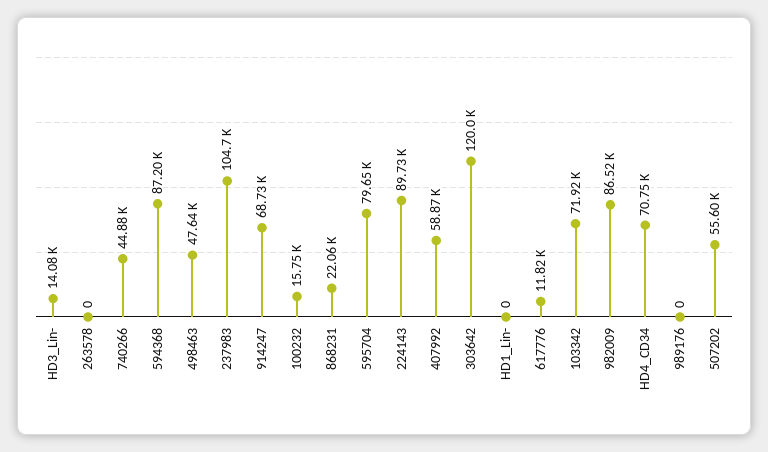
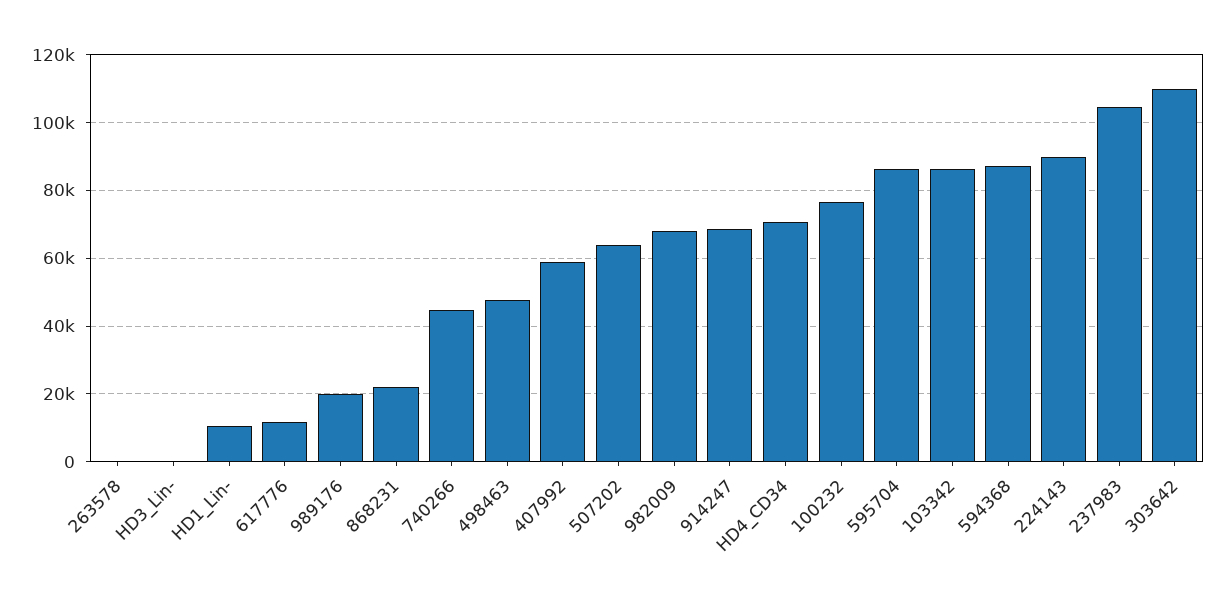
HD3_Lin-: 14080 -> 0
100232: 15750 -> 76000
595704: 79650 -> 86000
303642: 120000 -> 110000
HD1_Lin-: 0 -> 10000
103342: 71920 -> 86000
982009: 86520 -> 68000
989176: 0 -> 20000
507202: 55600 -> 64000

